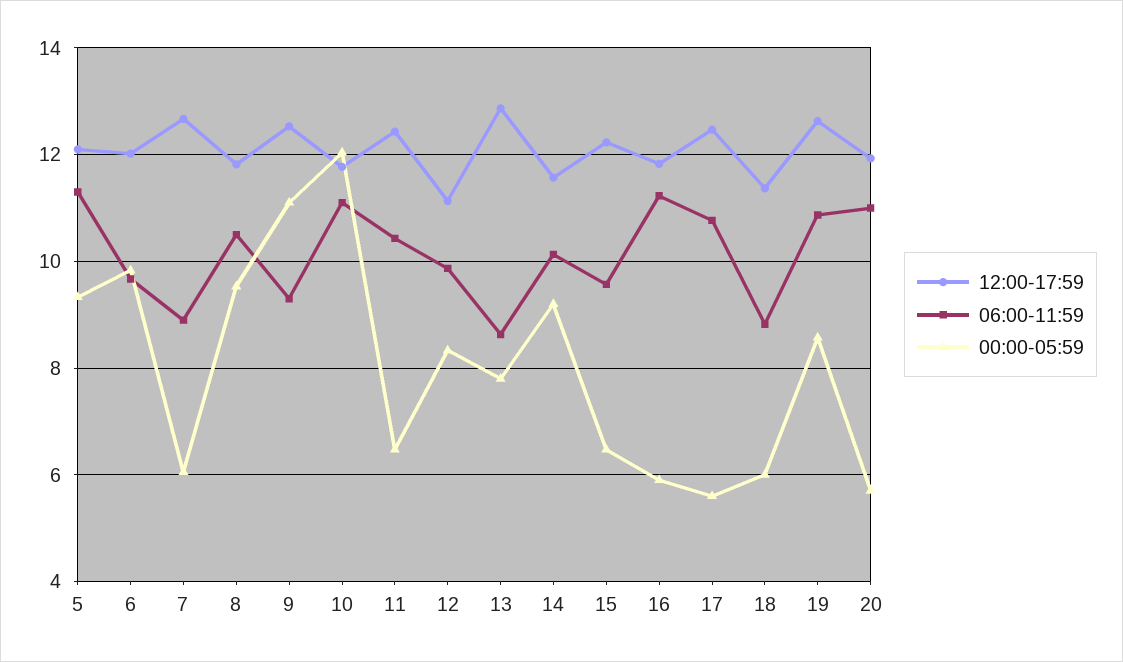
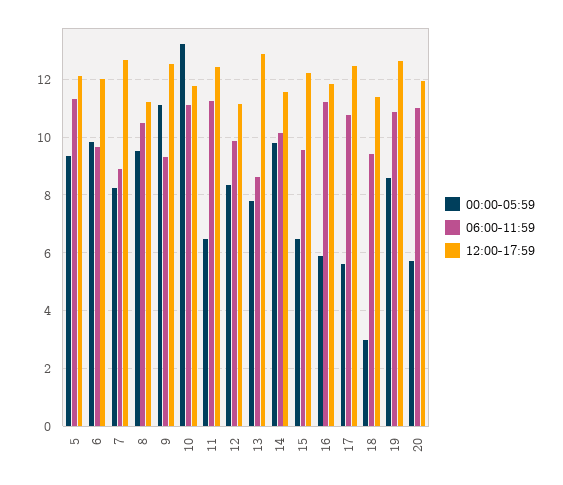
00:00-05:59, 7: 6 -> 8.25
12:00-17:59, 8: 11.8 -> 11.25
00:00-05:59, 10: 12 -> 13.25
06:00-11:59, 11: 10.4 -> 11.25
00:00-05:59, 14: 9.2 -> 9.75
06:00-11:59, 18: 8.8 -> 9.5
00:00-05:59, 18: 6 -> 3

